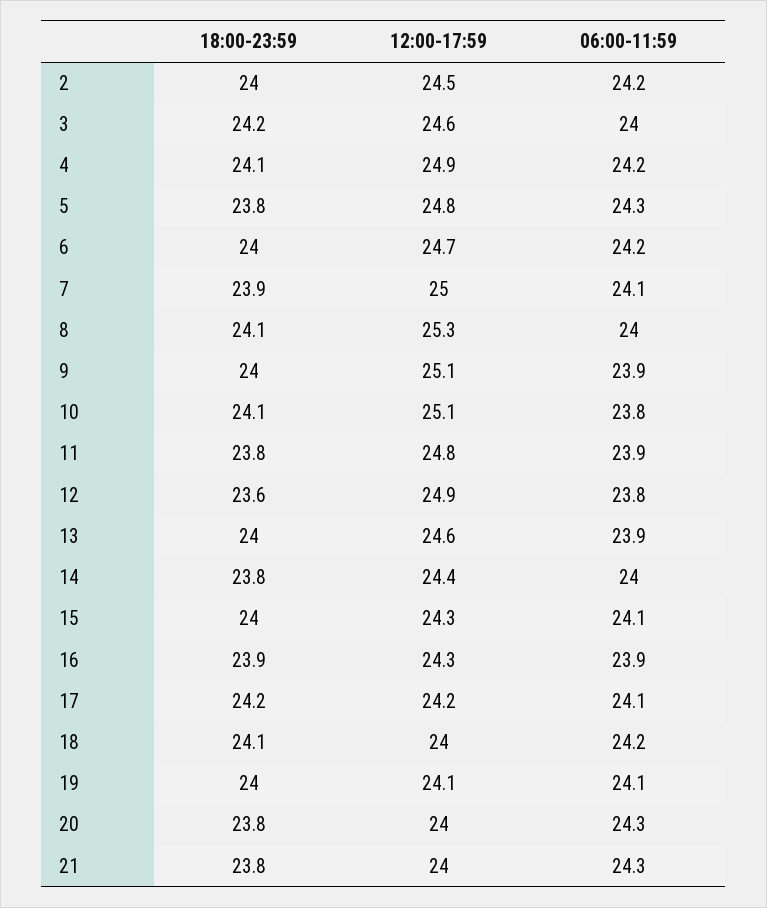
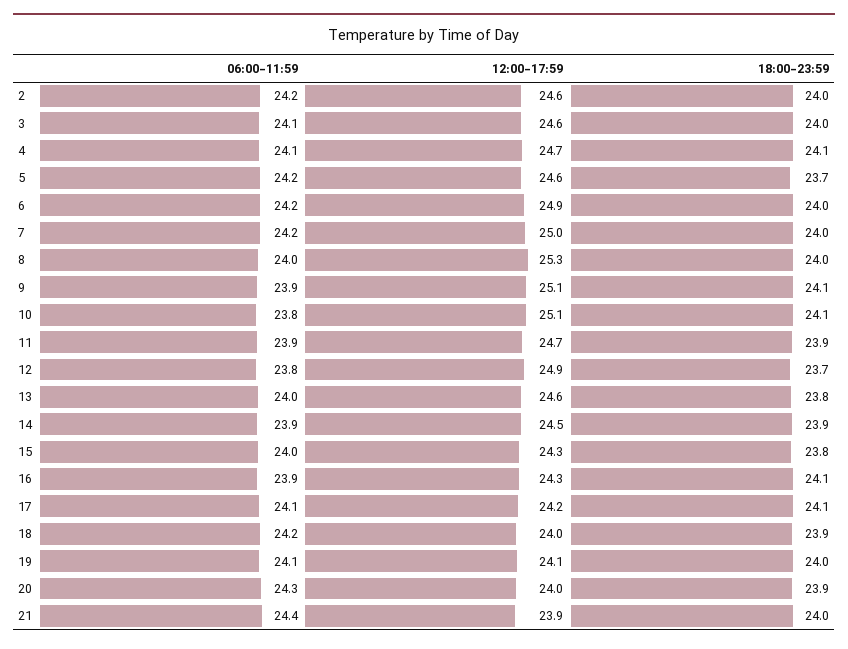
12:00-17:59, 2: 24.5 -> 24.6
18:00-23:59, 3: 24.2 -> 24
06:00-11:59, 3: 24 -> 24.1
12:00-17:59, 4: 24.9 -> 24.7
06:00-11:59, 4: 24.2 -> 24.1
18:00-23:59, 5: 23.8 -> 23.7
12:00-17:59, 5: 24.8 -> 24.6
06:00-11:59, 5: 24.3 -> 24.2
12:00-17:59, 6: 24.7 -> 24.9
18:00-23:59, 7: 23.9 -> 24
06:00-11:59, 7: 24.1 -> 24.2
18:00-23:59, 8: 24.1 -> 24
18:00-23:59, 9: 24 -> 24.1
18:00-23:59, 11: 23.8 -> 23.9
12:00-17:59, 11: 24.8 -> 24.7
18:00-23:59, 12: 23.6 -> 23.7
18:00-23:59, 13: 24 -> 23.8
06:00-11:59, 13: 23.9 -> 24
18:00-23:59, 14: 23.8 -> 23.9
12:00-17:59, 14: 24.4 -> 24.5
06:00-11:59, 14: 24 -> 23.9
18:00-23:59, 15: 24 -> 23.8
06:00-11:59, 15: 24.1 -> 24
18:00-23:59, 16: 23.9 -> 24.1
18:00-23:59, 17: 24.2 -> 24.1
18:00-23:59, 18: 24.1 -> 23.9
18:00-23:59, 20: 23.8 -> 23.9
18:00-23:59, 21: 23.8 -> 24
12:00-17:59, 21: 24 -> 23.9
06:00-11:59, 21: 24.3 -> 24.4

